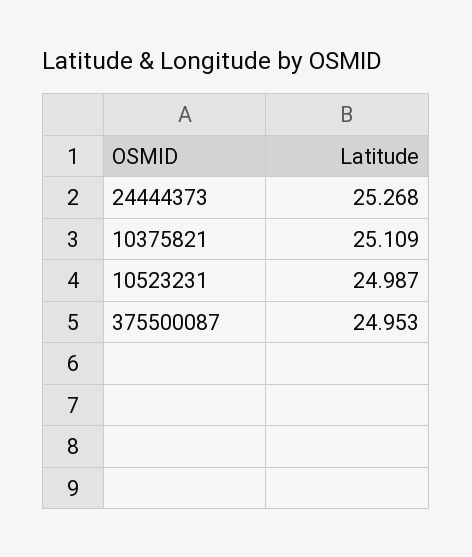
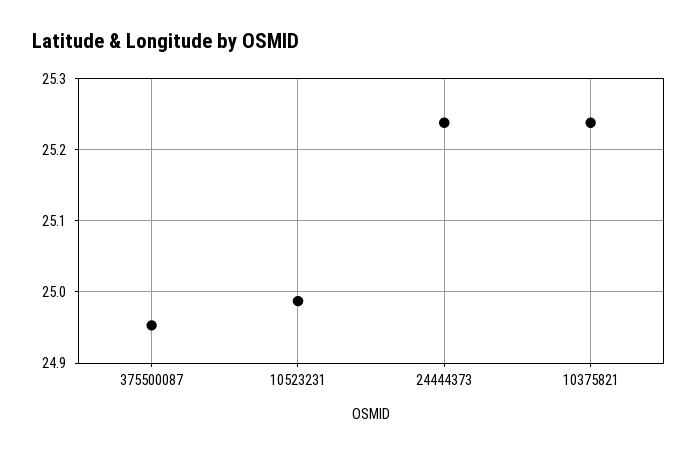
24444373: 25.268 -> 25.24
10375821: 25.109 -> 25.24

